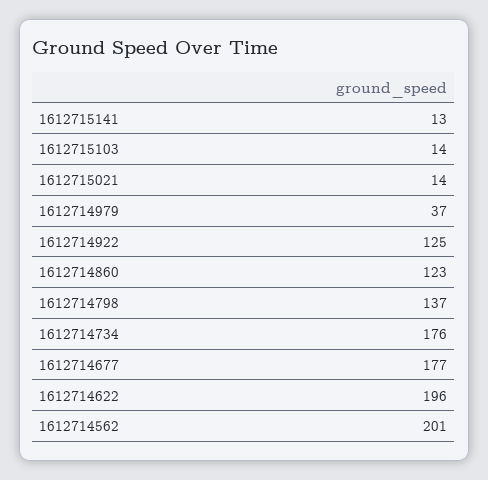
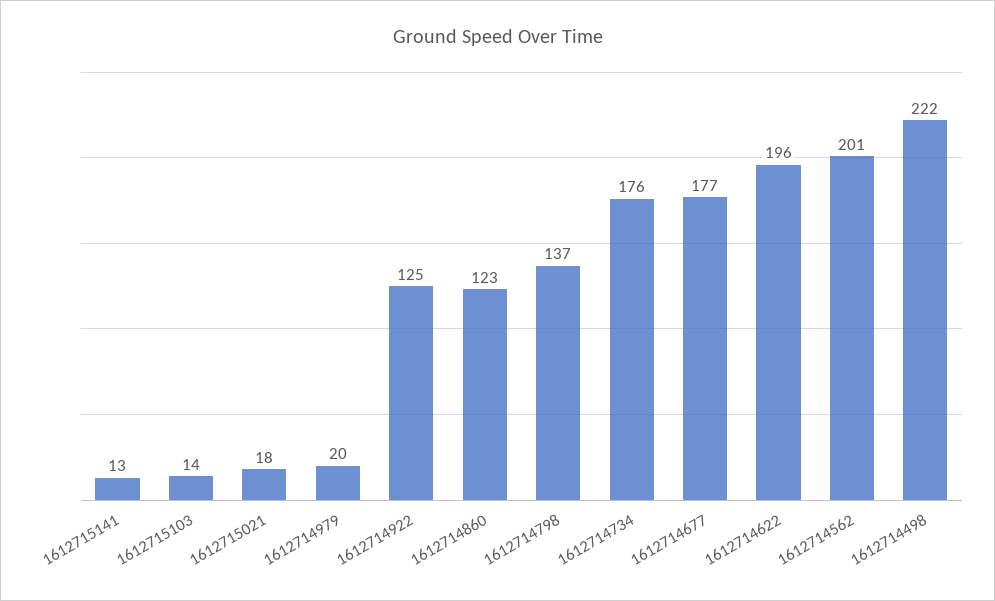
1612715021: 14 -> 18
1612714979: 37 -> 20
1612714498: none -> 222

